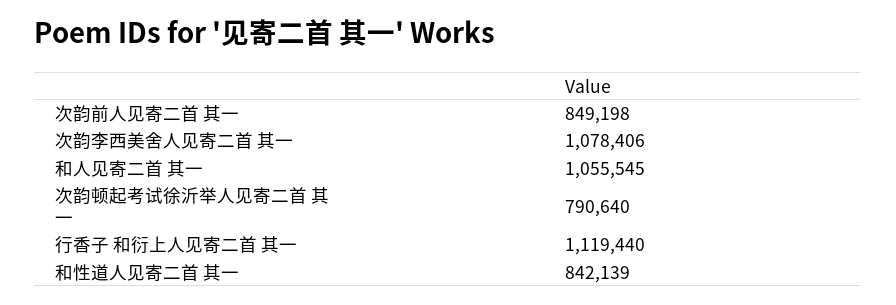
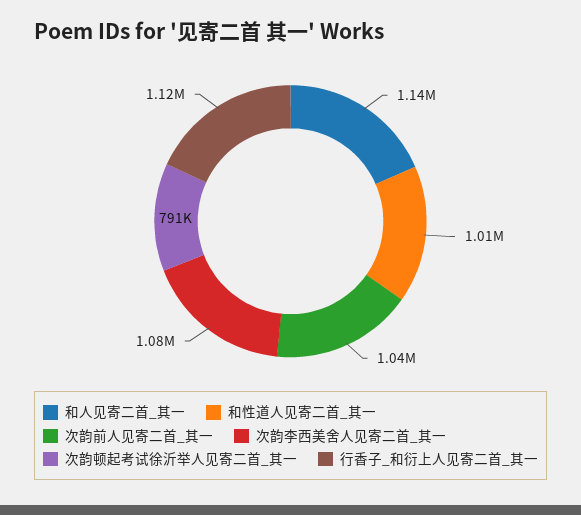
次韵前人见寄二首 其一: 849198 -> 1040000
和人见寄二首 其一: 1055545 -> 1140000
和性道人见寄二首 其一: 842139 -> 1010000

